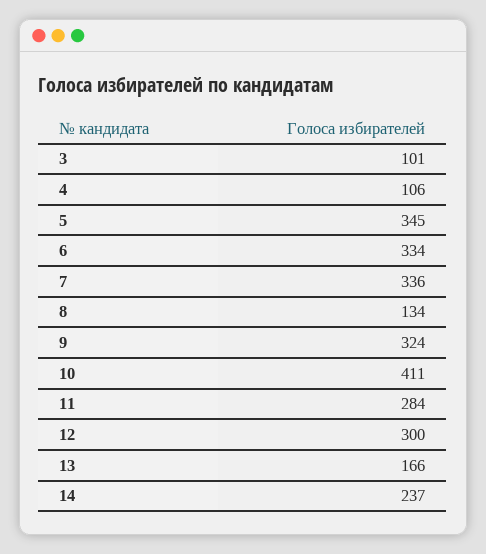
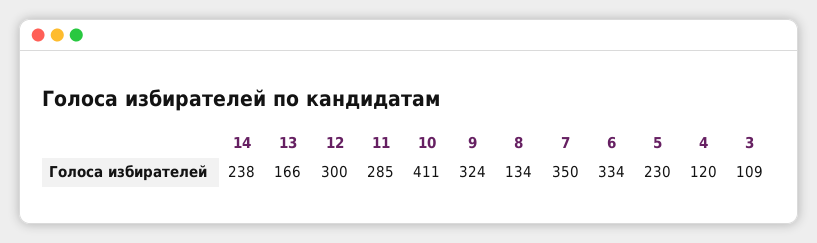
3: 101 -> 109
4: 106 -> 120
5: 345 -> 230
7: 336 -> 350
11: 284 -> 285
14: 237 -> 238

